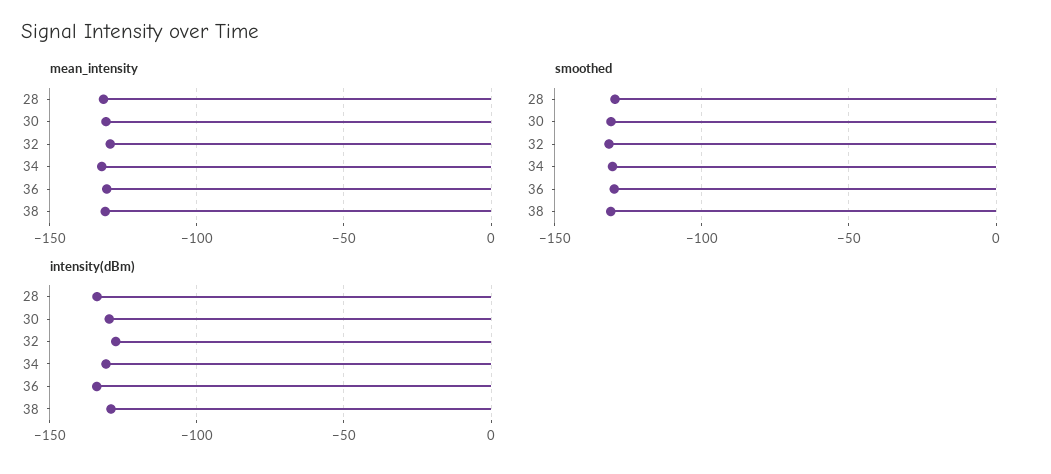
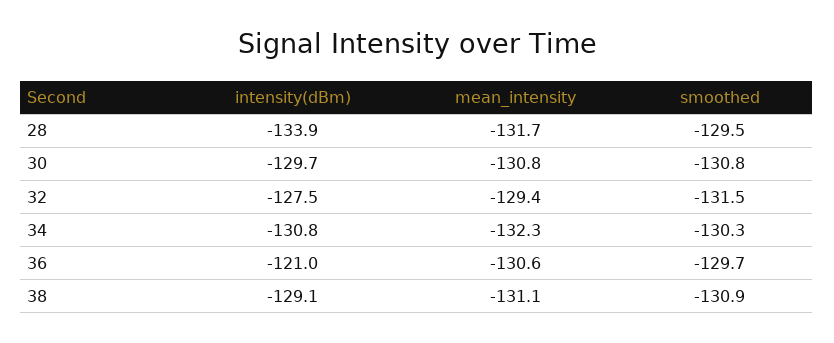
intensity(dBm), 36: -135 -> -121

